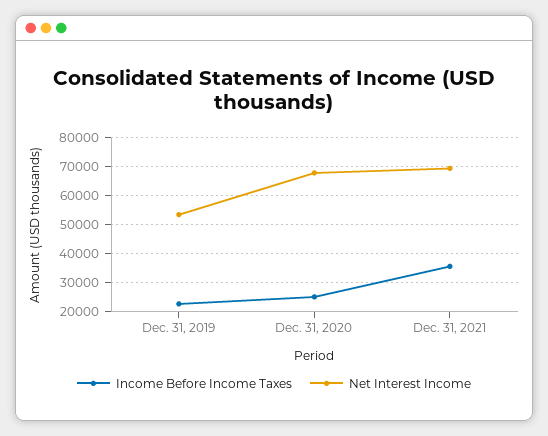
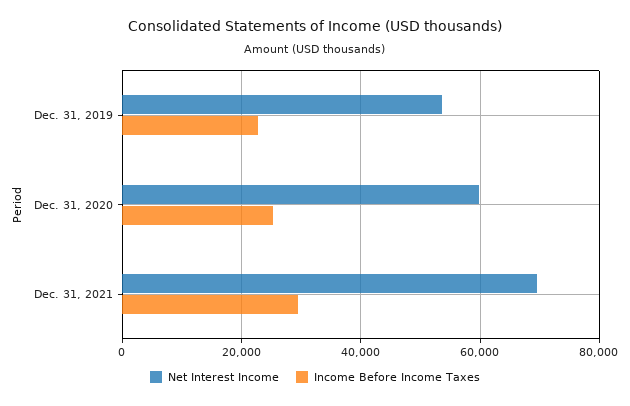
Net Interest Income, Dec. 31, 2020: 67500 -> 60000
Income Before Income Taxes, Dec. 31, 2021: 35000 -> 30000

